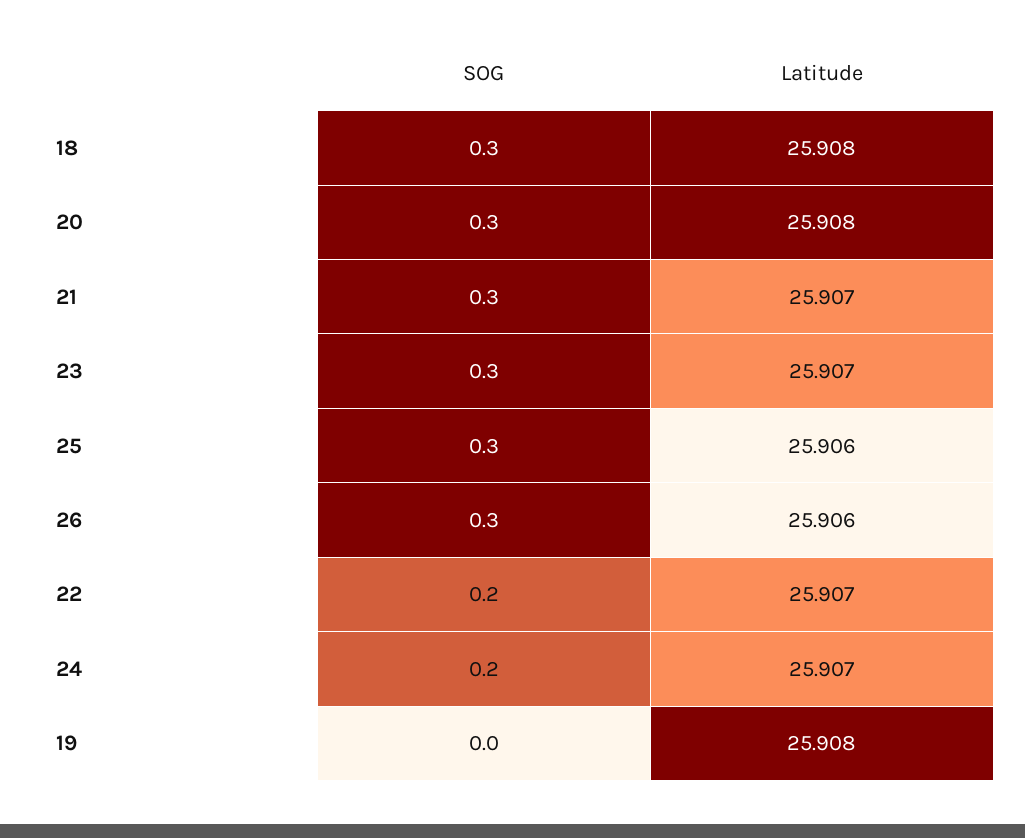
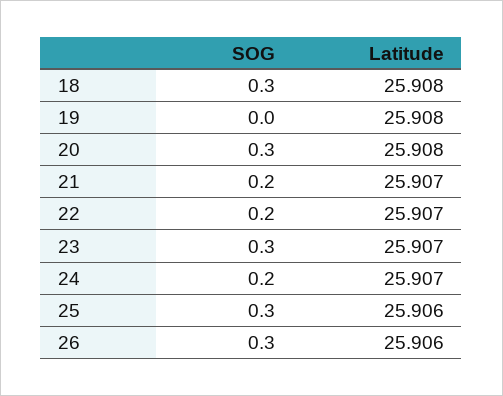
SOG, 21: 0.3 -> 0.2

